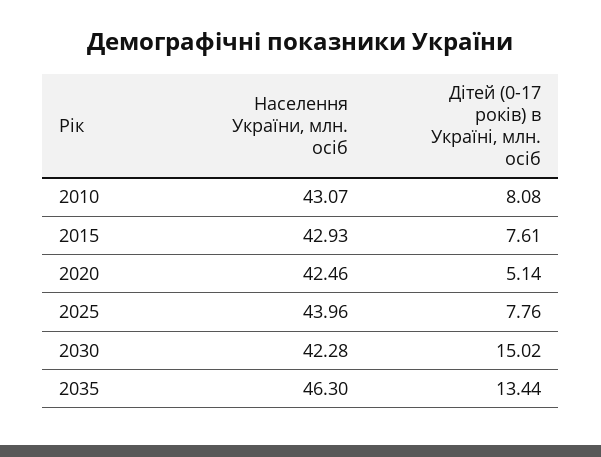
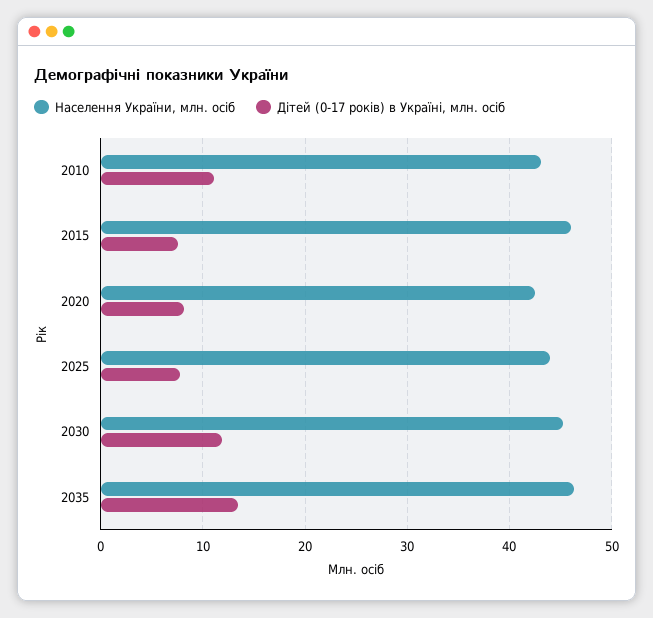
Дітей (0-17 років) в Україні, млн. осіб, 2010: 8.08 -> 11
Населення України, млн. осіб, 2015: 42.93 -> 46
Дітей (0-17 років) в Україні, млн. осіб, 2020: 5.14 -> 8
Населення України, млн. осіб, 2030: 42.28 -> 45
Дітей (0-17 років) в Україні, млн. осіб, 2030: 15.02 -> 12

